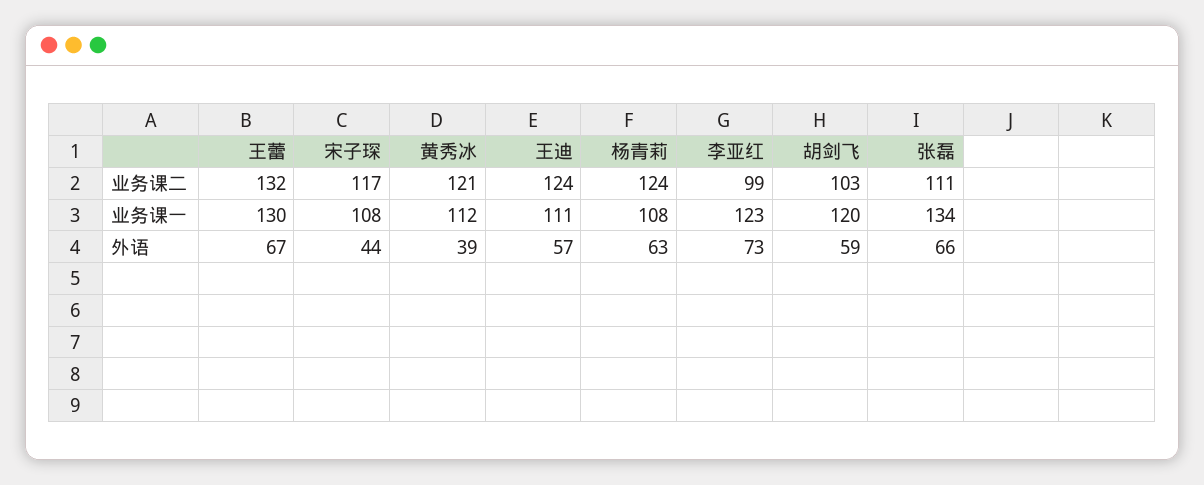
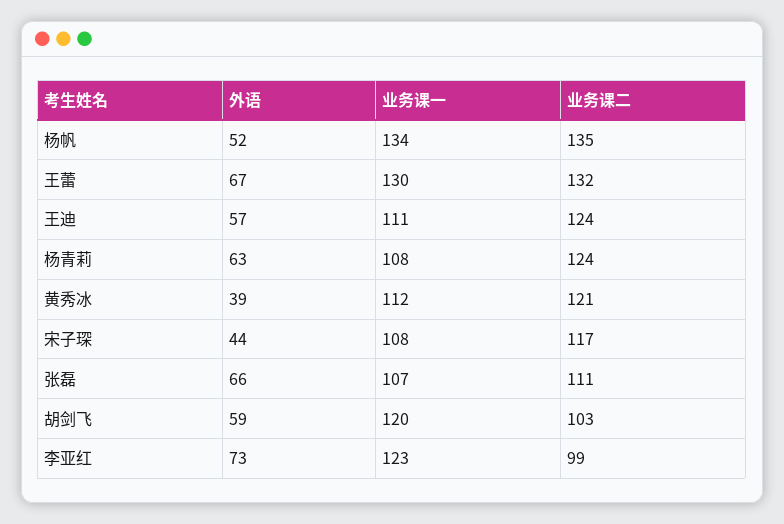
张磊, 业务课一: 134 -> 107
杨帆, 外语: none -> 52
杨帆, 业务课一: none -> 134
杨帆, 业务课二: none -> 135

